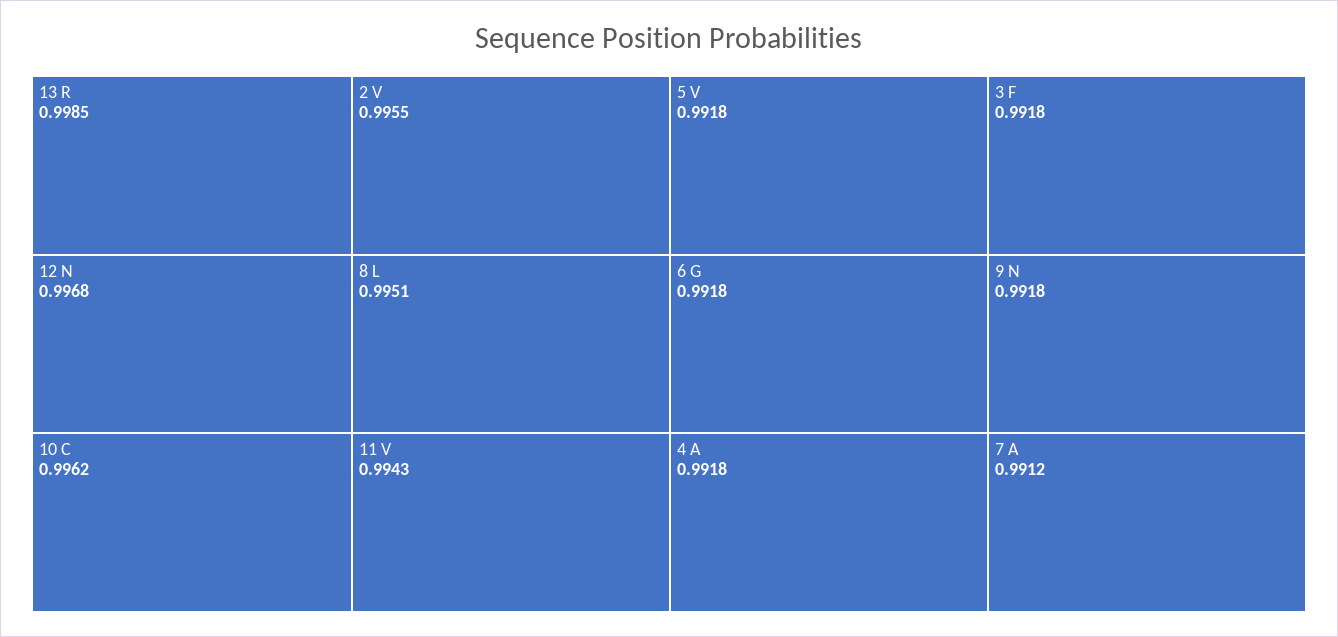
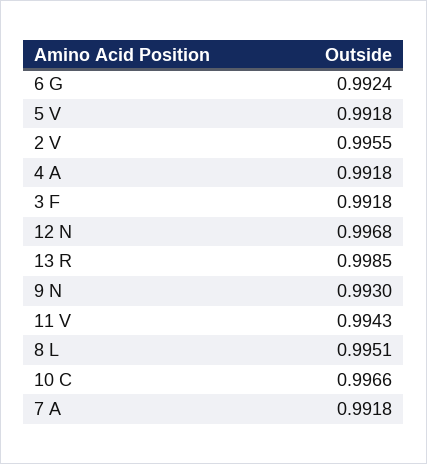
10 C: 0.9962 -> 0.9966
6 G: 0.9918 -> 0.9924
9 N: 0.9918 -> 0.993
7 A: 0.9912 -> 0.9918

